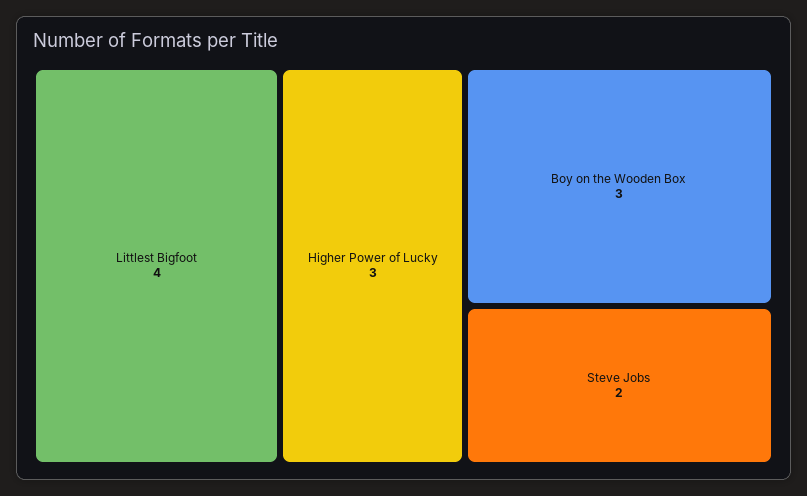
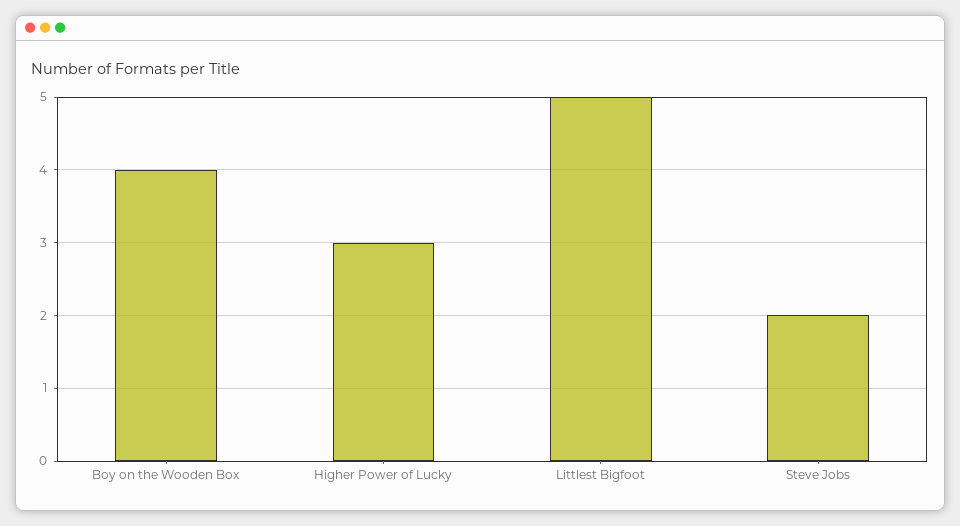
Littlest Bigfoot: 4 -> 5
Boy on the Wooden Box: 3 -> 4

